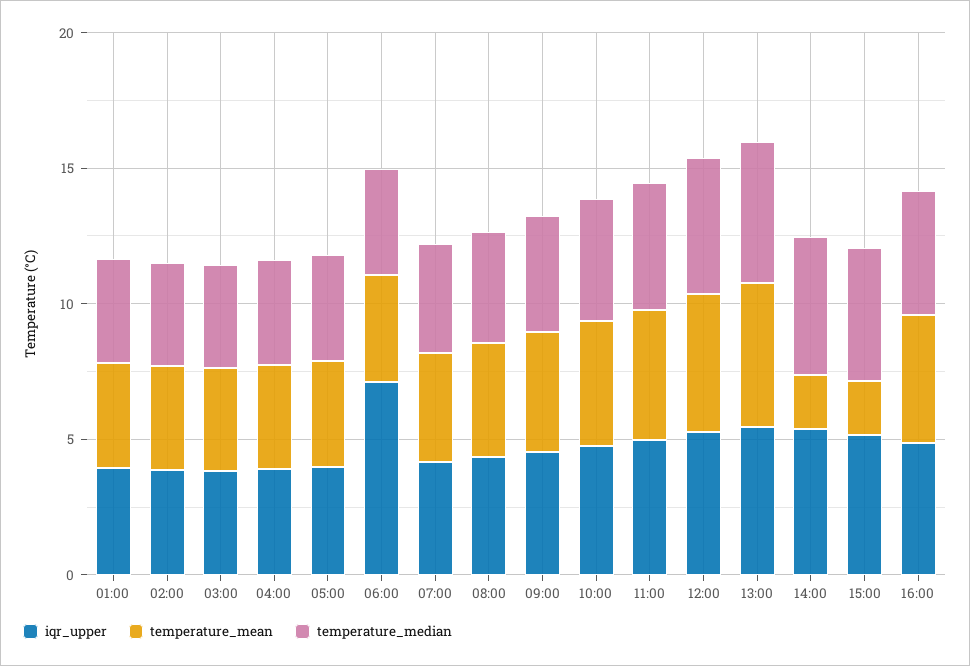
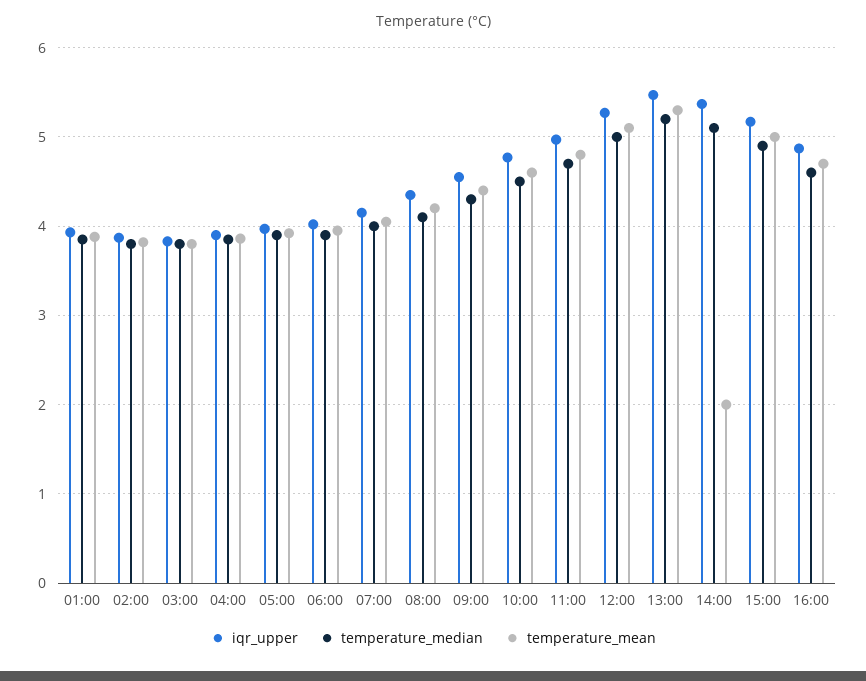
iqr_upper, 06:00: 7 -> 4
temperature_mean, 15:00: 2 -> 5

